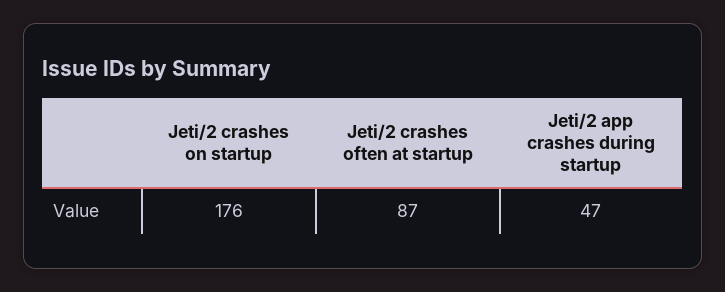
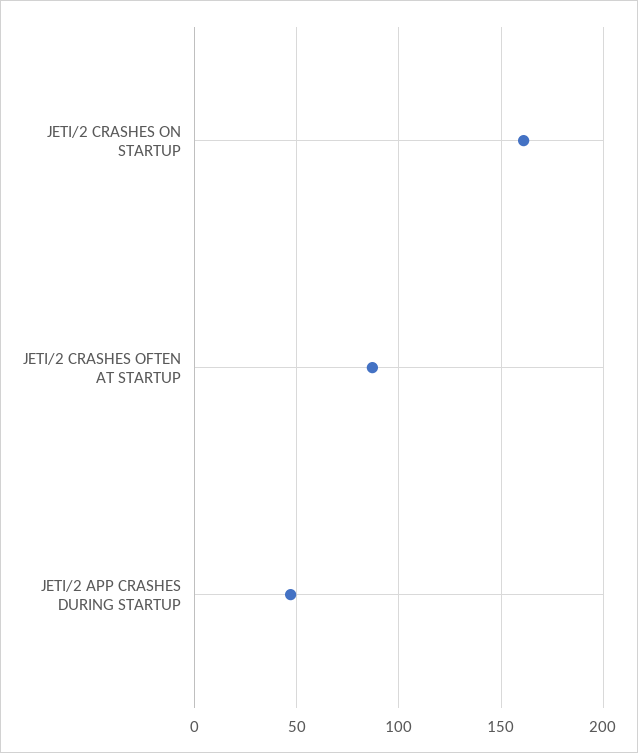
Jeti/2 crashes on startup: 176 -> 160

